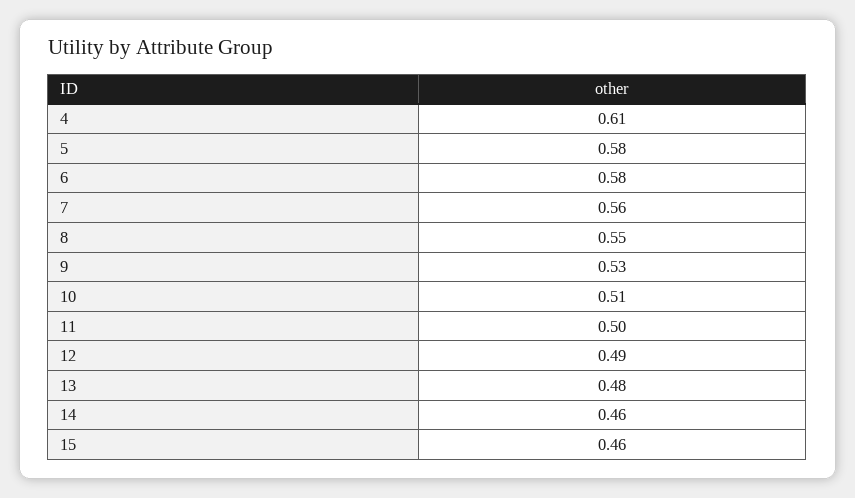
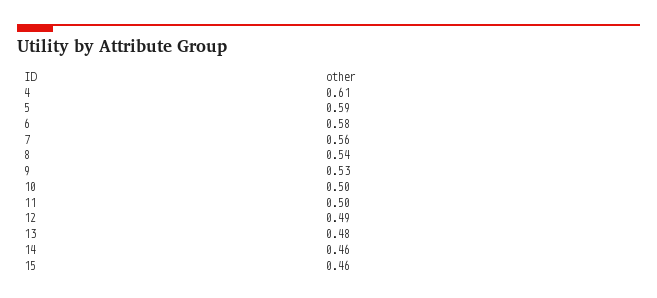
5: 0.58 -> 0.59
8: 0.55 -> 0.54
10: 0.51 -> 0.5

